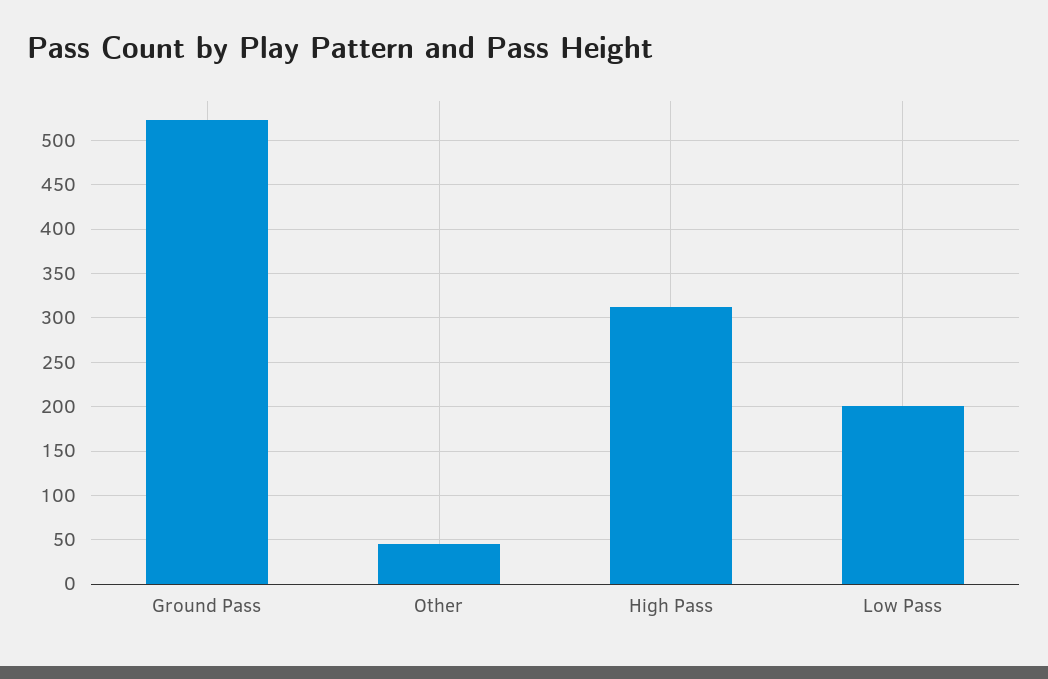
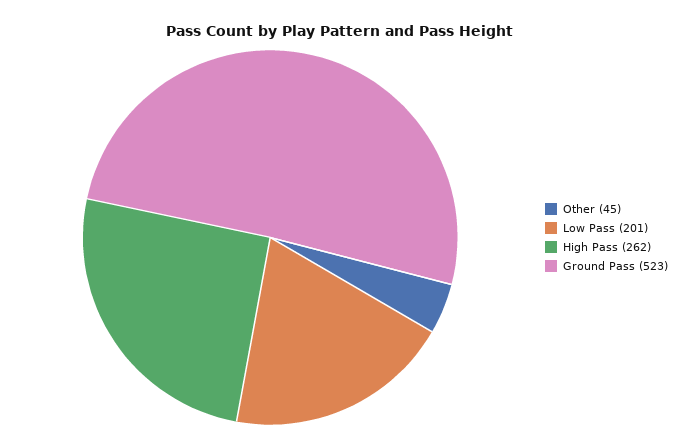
High Pass: 310 -> 262

